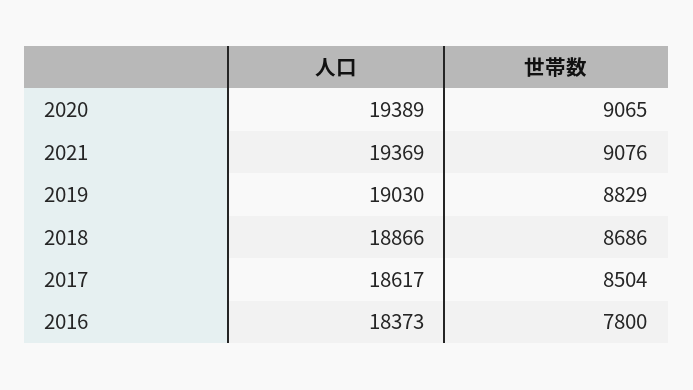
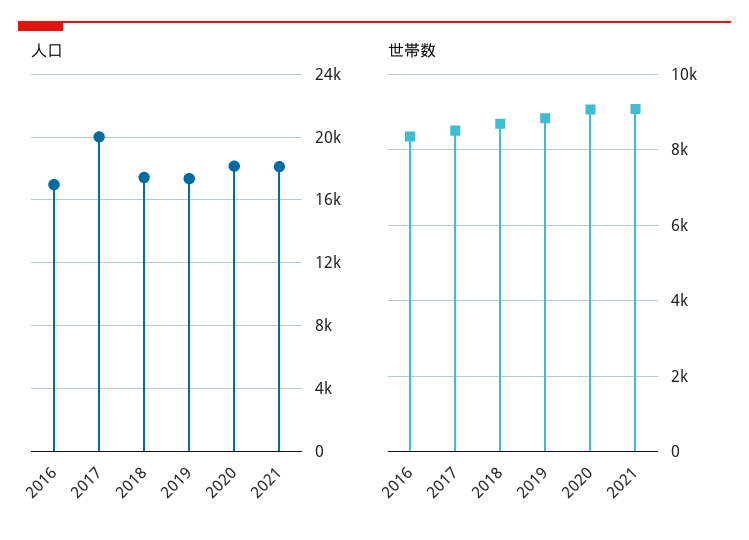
人口, 2020: 19389 -> 18000
人口, 2021: 19369 -> 18000
人口, 2019: 19030 -> 17500
人口, 2018: 18866 -> 17500
人口, 2017: 18617 -> 20000
人口, 2016: 18373 -> 17000
世帯数, 2016: 7800 -> 8400

